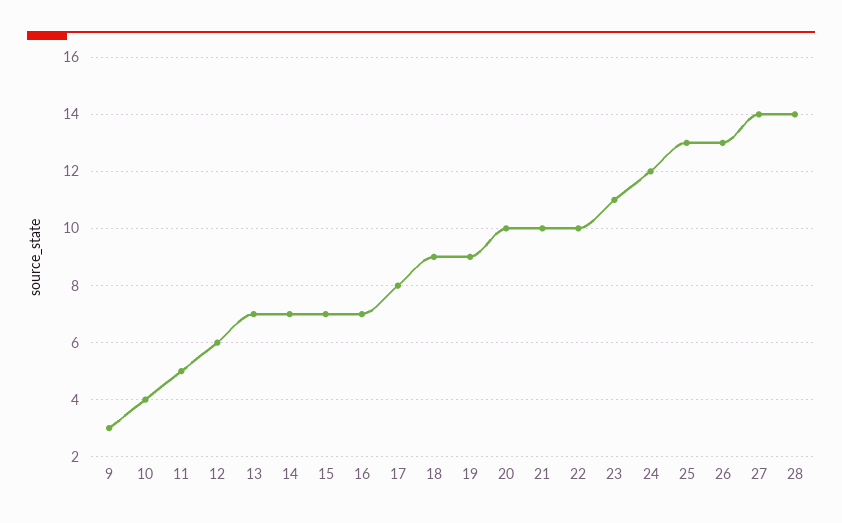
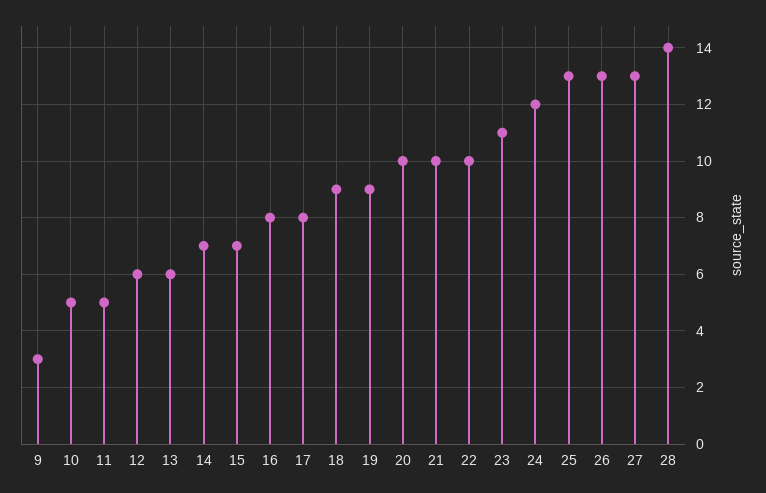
10: 4 -> 5
13: 7 -> 6
16: 7 -> 8
27: 14 -> 13

